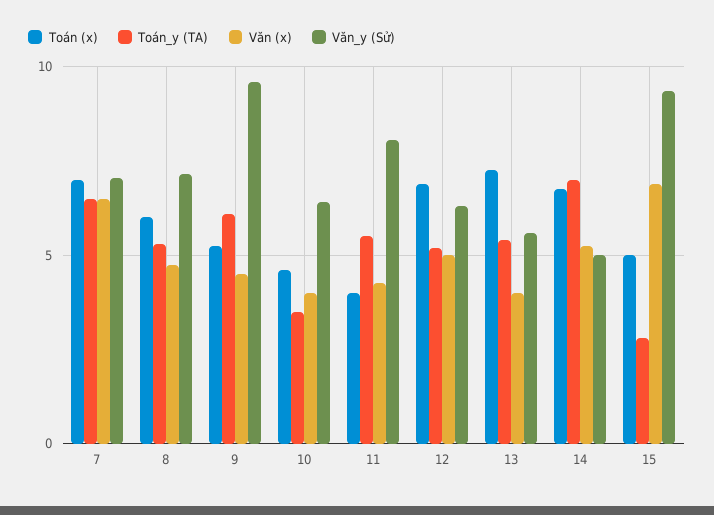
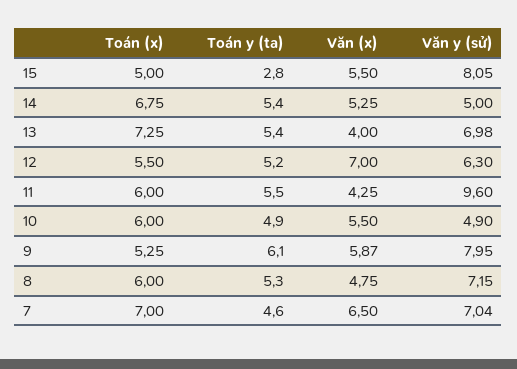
Toán_y (TA), 7: 6.5 -> 4.6
Văn (x), 9: 4.5 -> 5.87
Văn_y (Sử), 9: 9.5 -> 7.95
Toán (x), 10: 4.5 -> 6
Toán_y (TA), 10: 3.5 -> 4.9
Văn (x), 10: 4 -> 5.5
Văn_y (Sử), 10: 6.5 -> 4.9
Toán (x), 11: 4 -> 6
Văn_y (Sử), 11: 8 -> 9.6
Toán (x), 12: 7 -> 5.5
Văn (x), 12: 5 -> 7
Văn_y (Sử), 13: 5.5 -> 6.98
Toán_y (TA), 14: 7 -> 5.4
Văn (x), 15: 7 -> 5.5
Văn_y (Sử), 15: 9.5 -> 8.05

